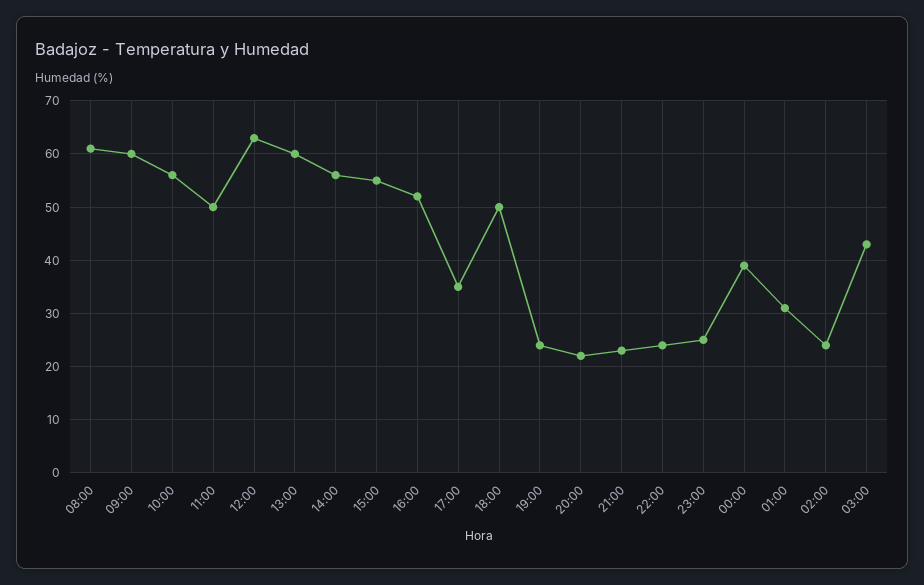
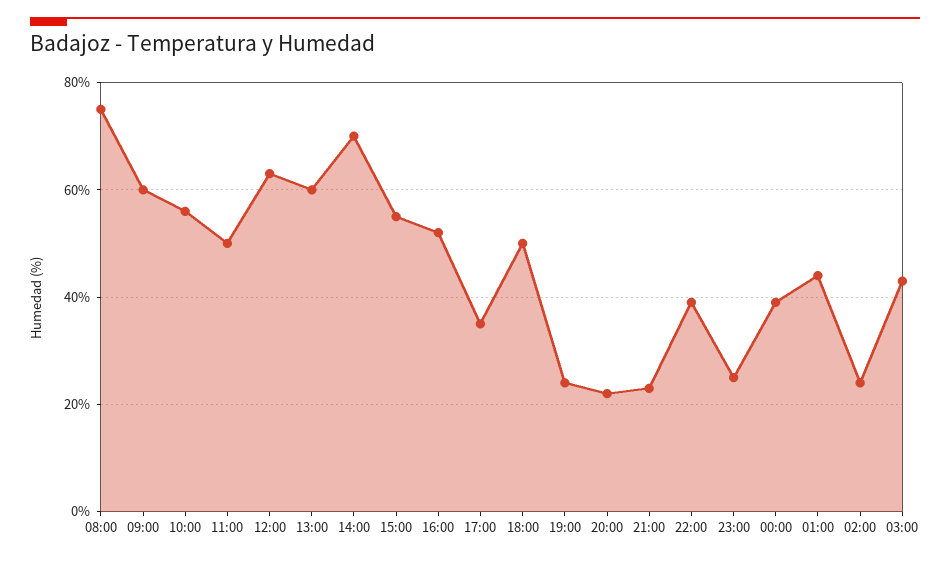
08:00: 60 -> 75
14:00: 55 -> 70
22:00: 25 -> 40
01:00: 30 -> 45

